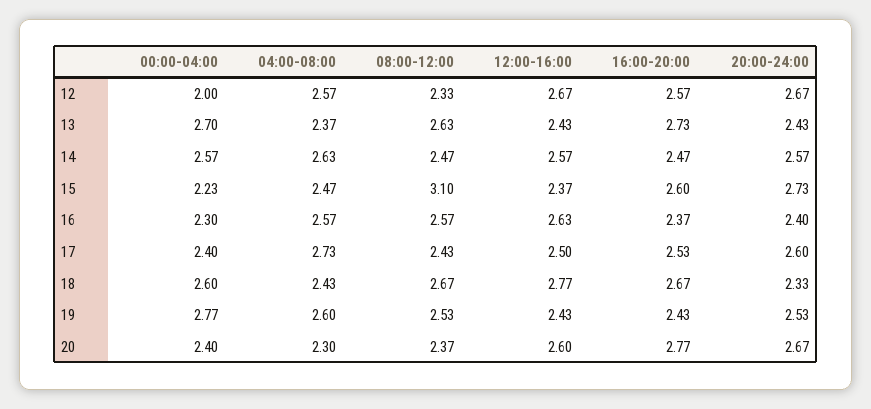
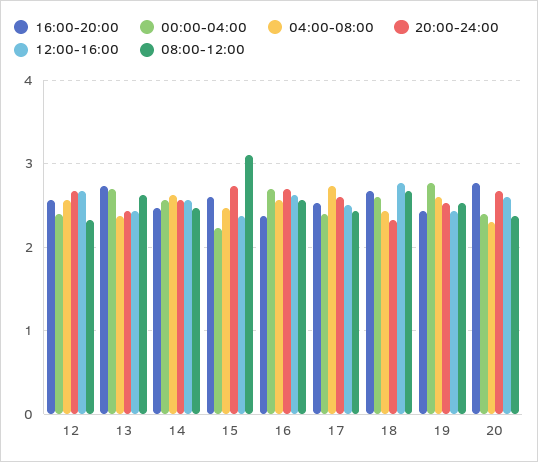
00:00-04:00, 12: 2 -> 2.4
00:00-04:00, 16: 2.3 -> 2.7
20:00-24:00, 16: 2.4 -> 2.7

